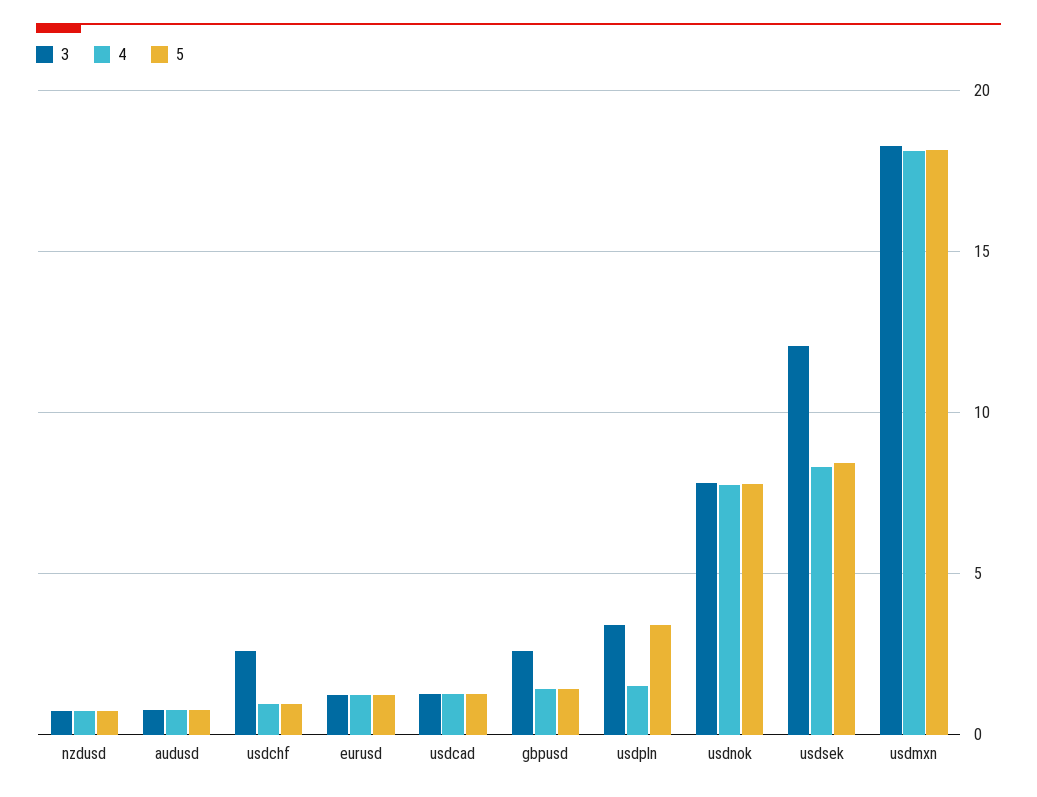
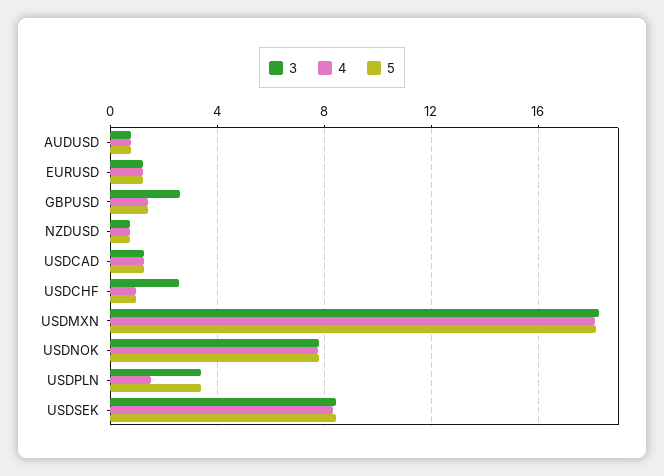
3, usdsek: 12 -> 8.5

